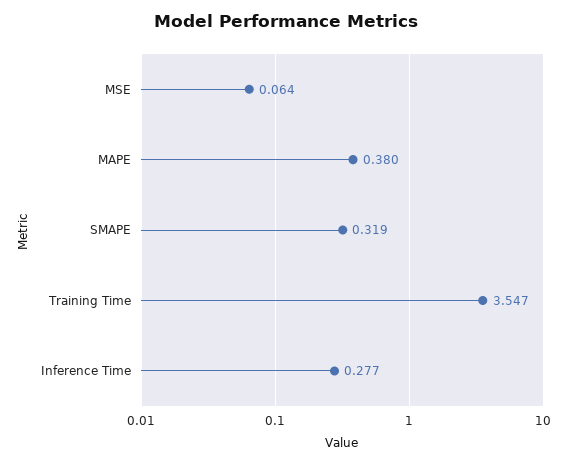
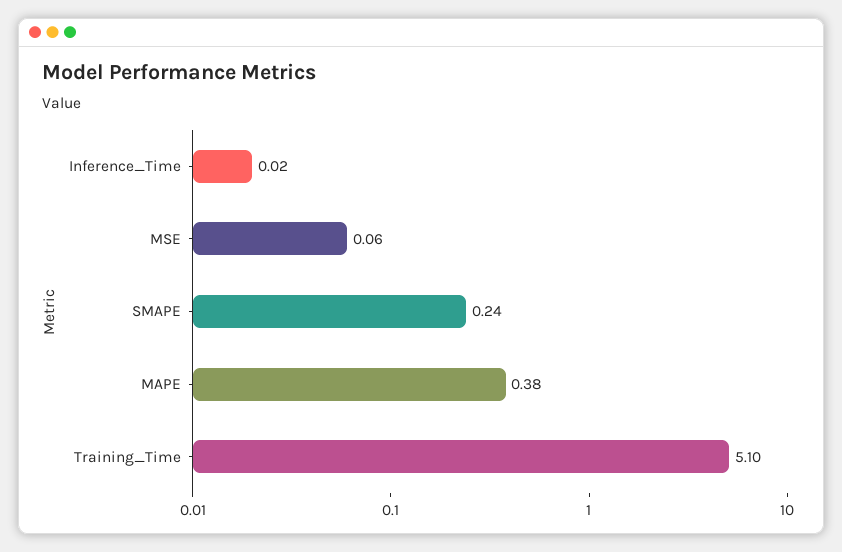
SMAPE: 0.319 -> 0.24
Training Time: 3.547 -> 5.1
Inference Time: 0.277 -> 0.02

